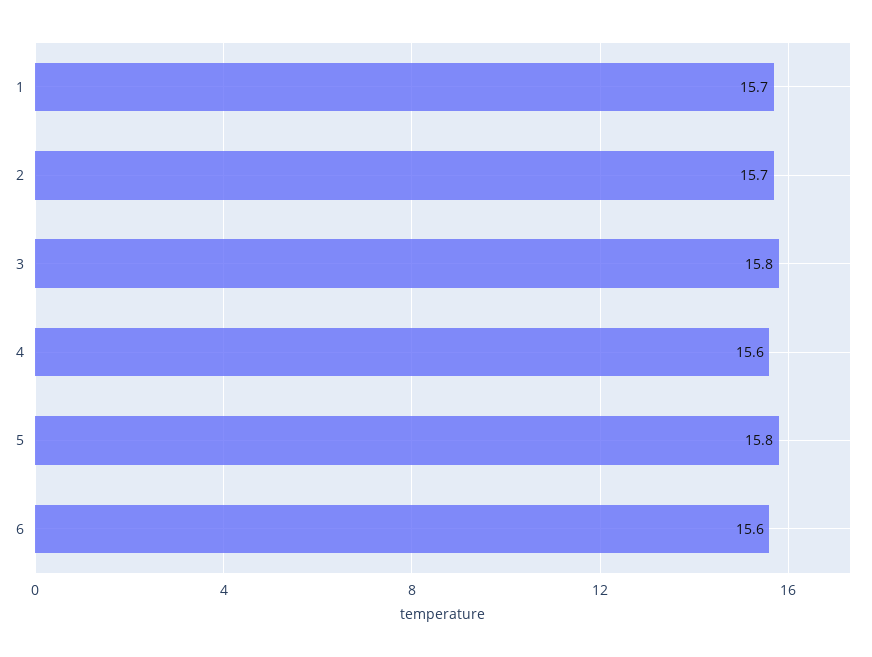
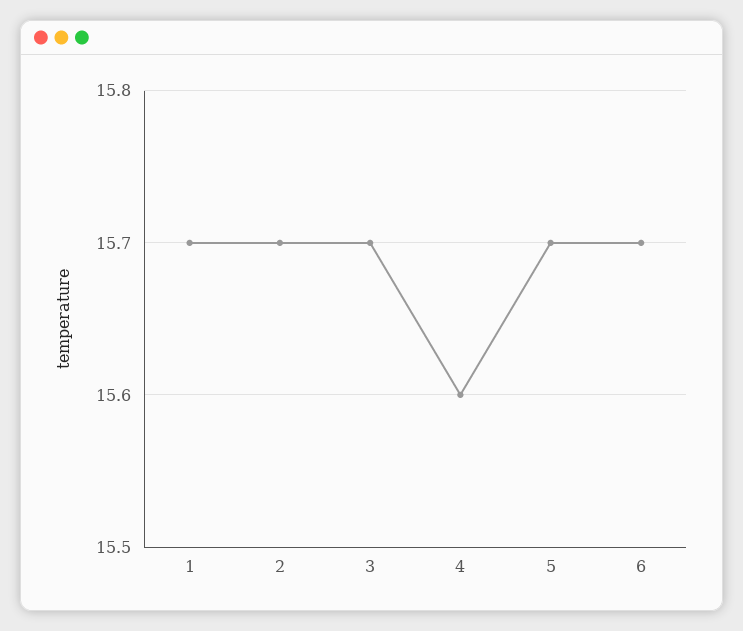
3: 15.8 -> 15.7
5: 15.8 -> 15.7
6: 15.6 -> 15.7

